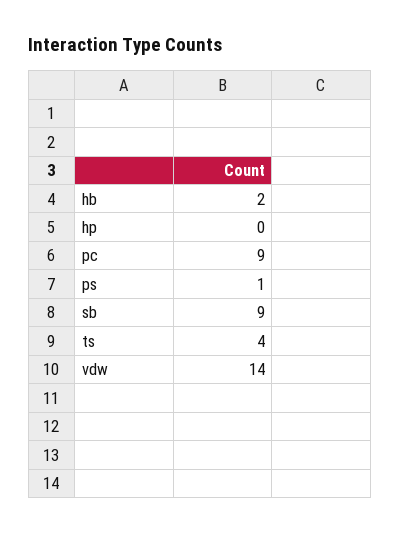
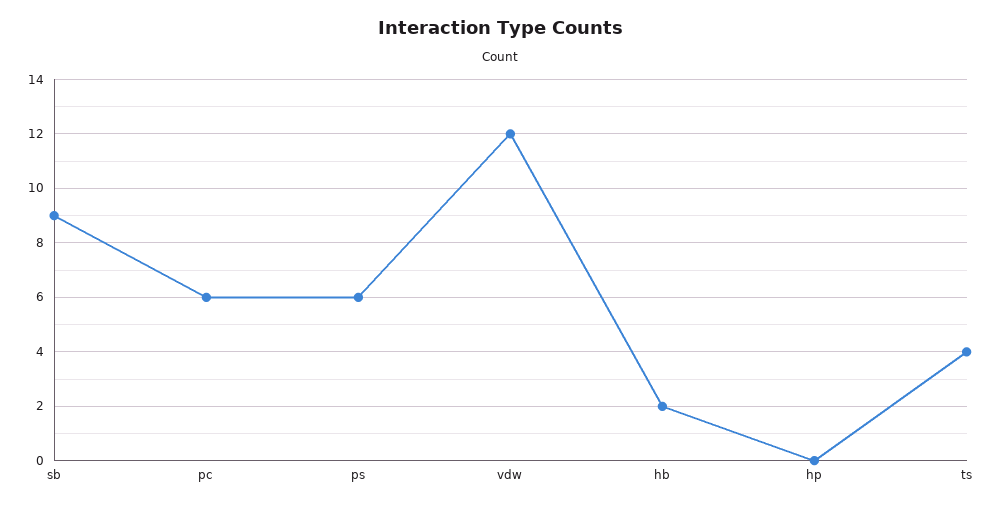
pc: 9 -> 6
ps: 1 -> 6
vdw: 14 -> 12

